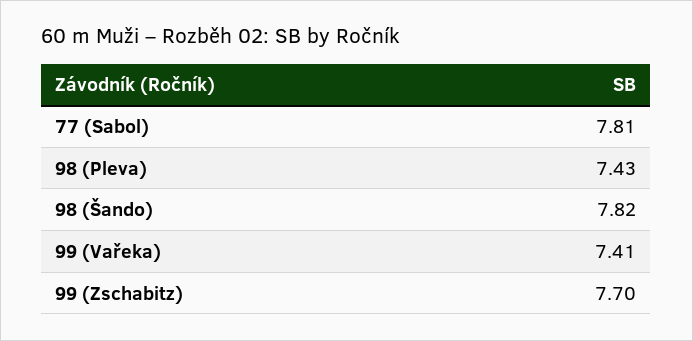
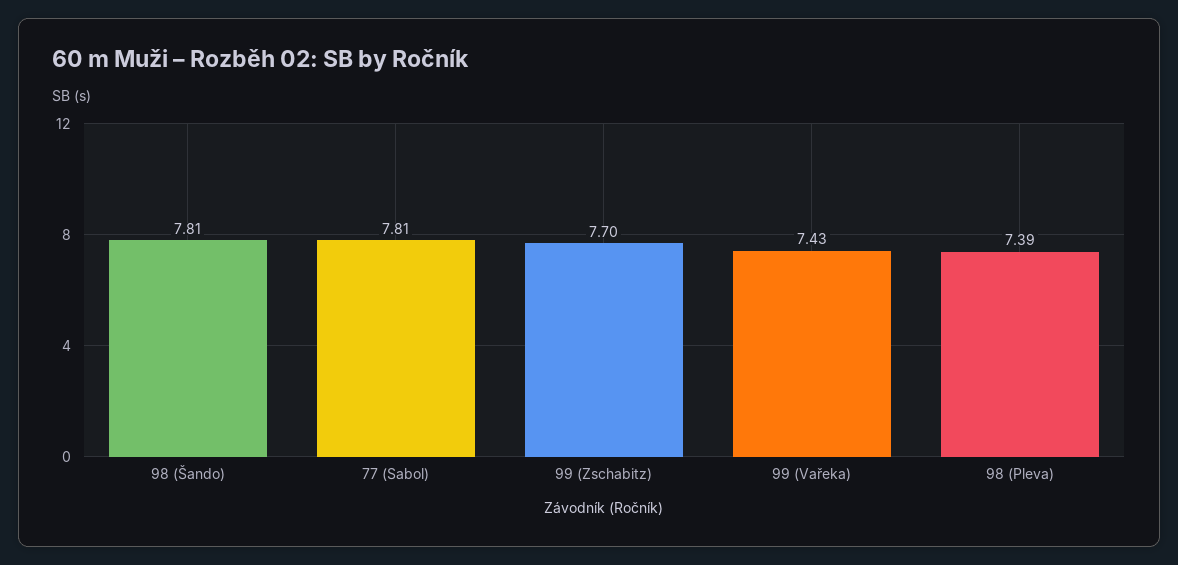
98 (Pleva): 7.43 -> 7.39
98 (Šando): 7.82 -> 7.81
99 (Vařeka): 7.41 -> 7.43

